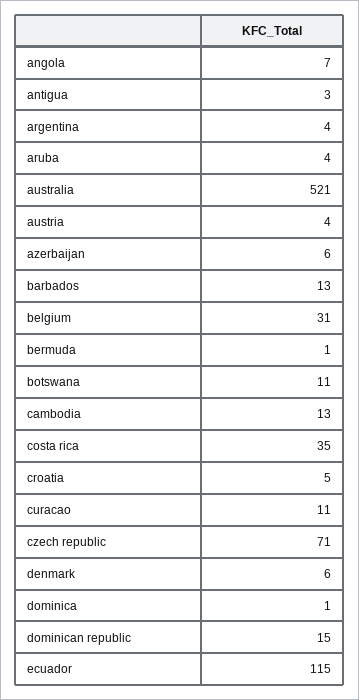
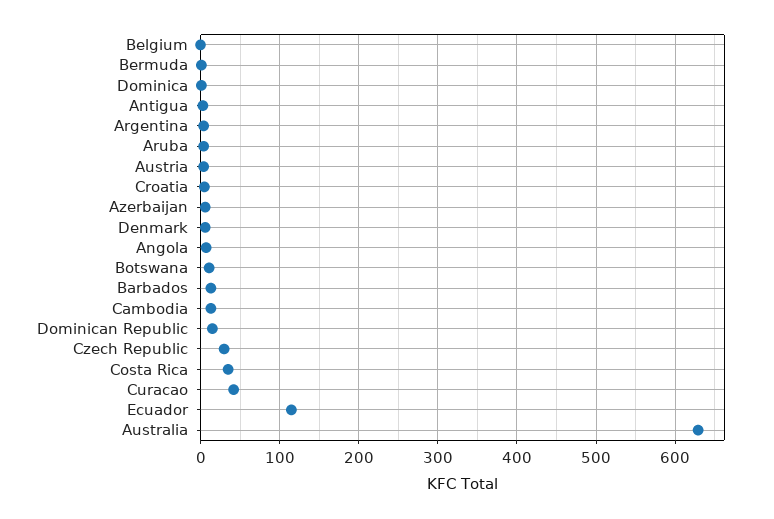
australia: 521 -> 630
belgium: 31 -> 0
curacao: 11 -> 40
czech republic: 71 -> 30

